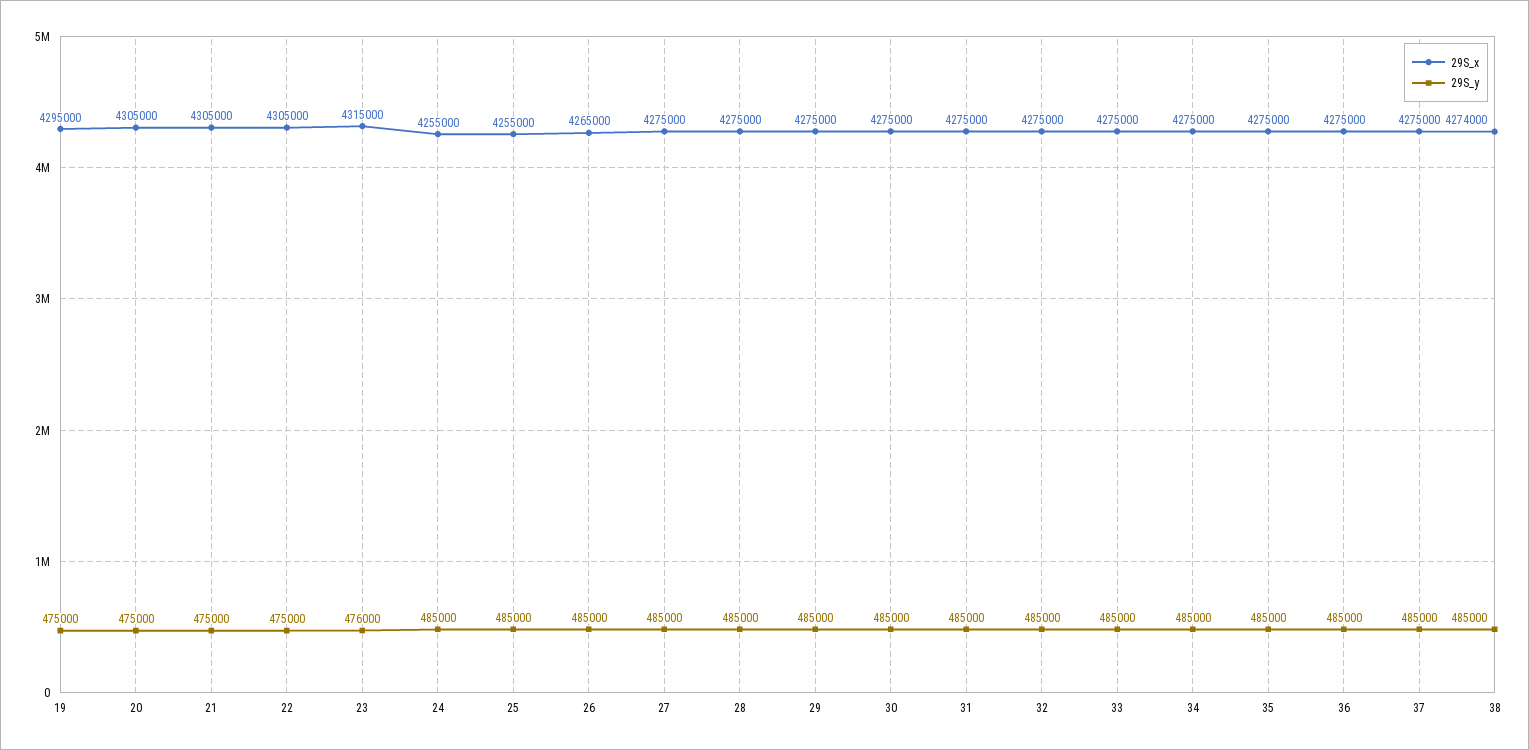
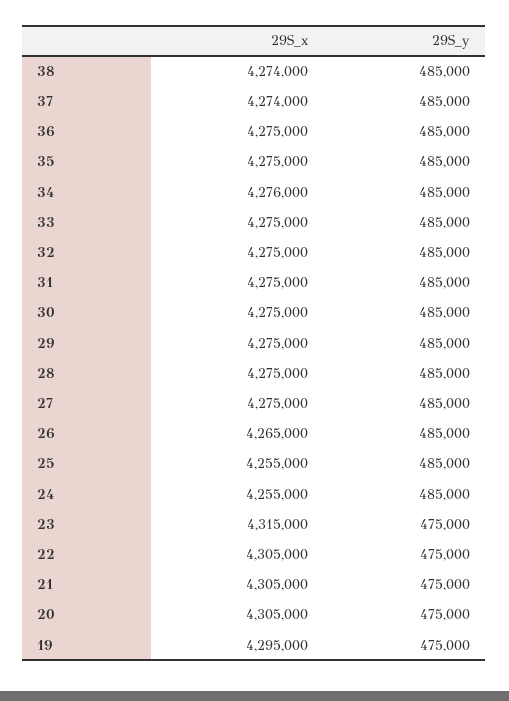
29S_y, 23: 476000 -> 475000
29S_x, 34: 4275000 -> 4276000
29S_x, 37: 4275000 -> 4274000

